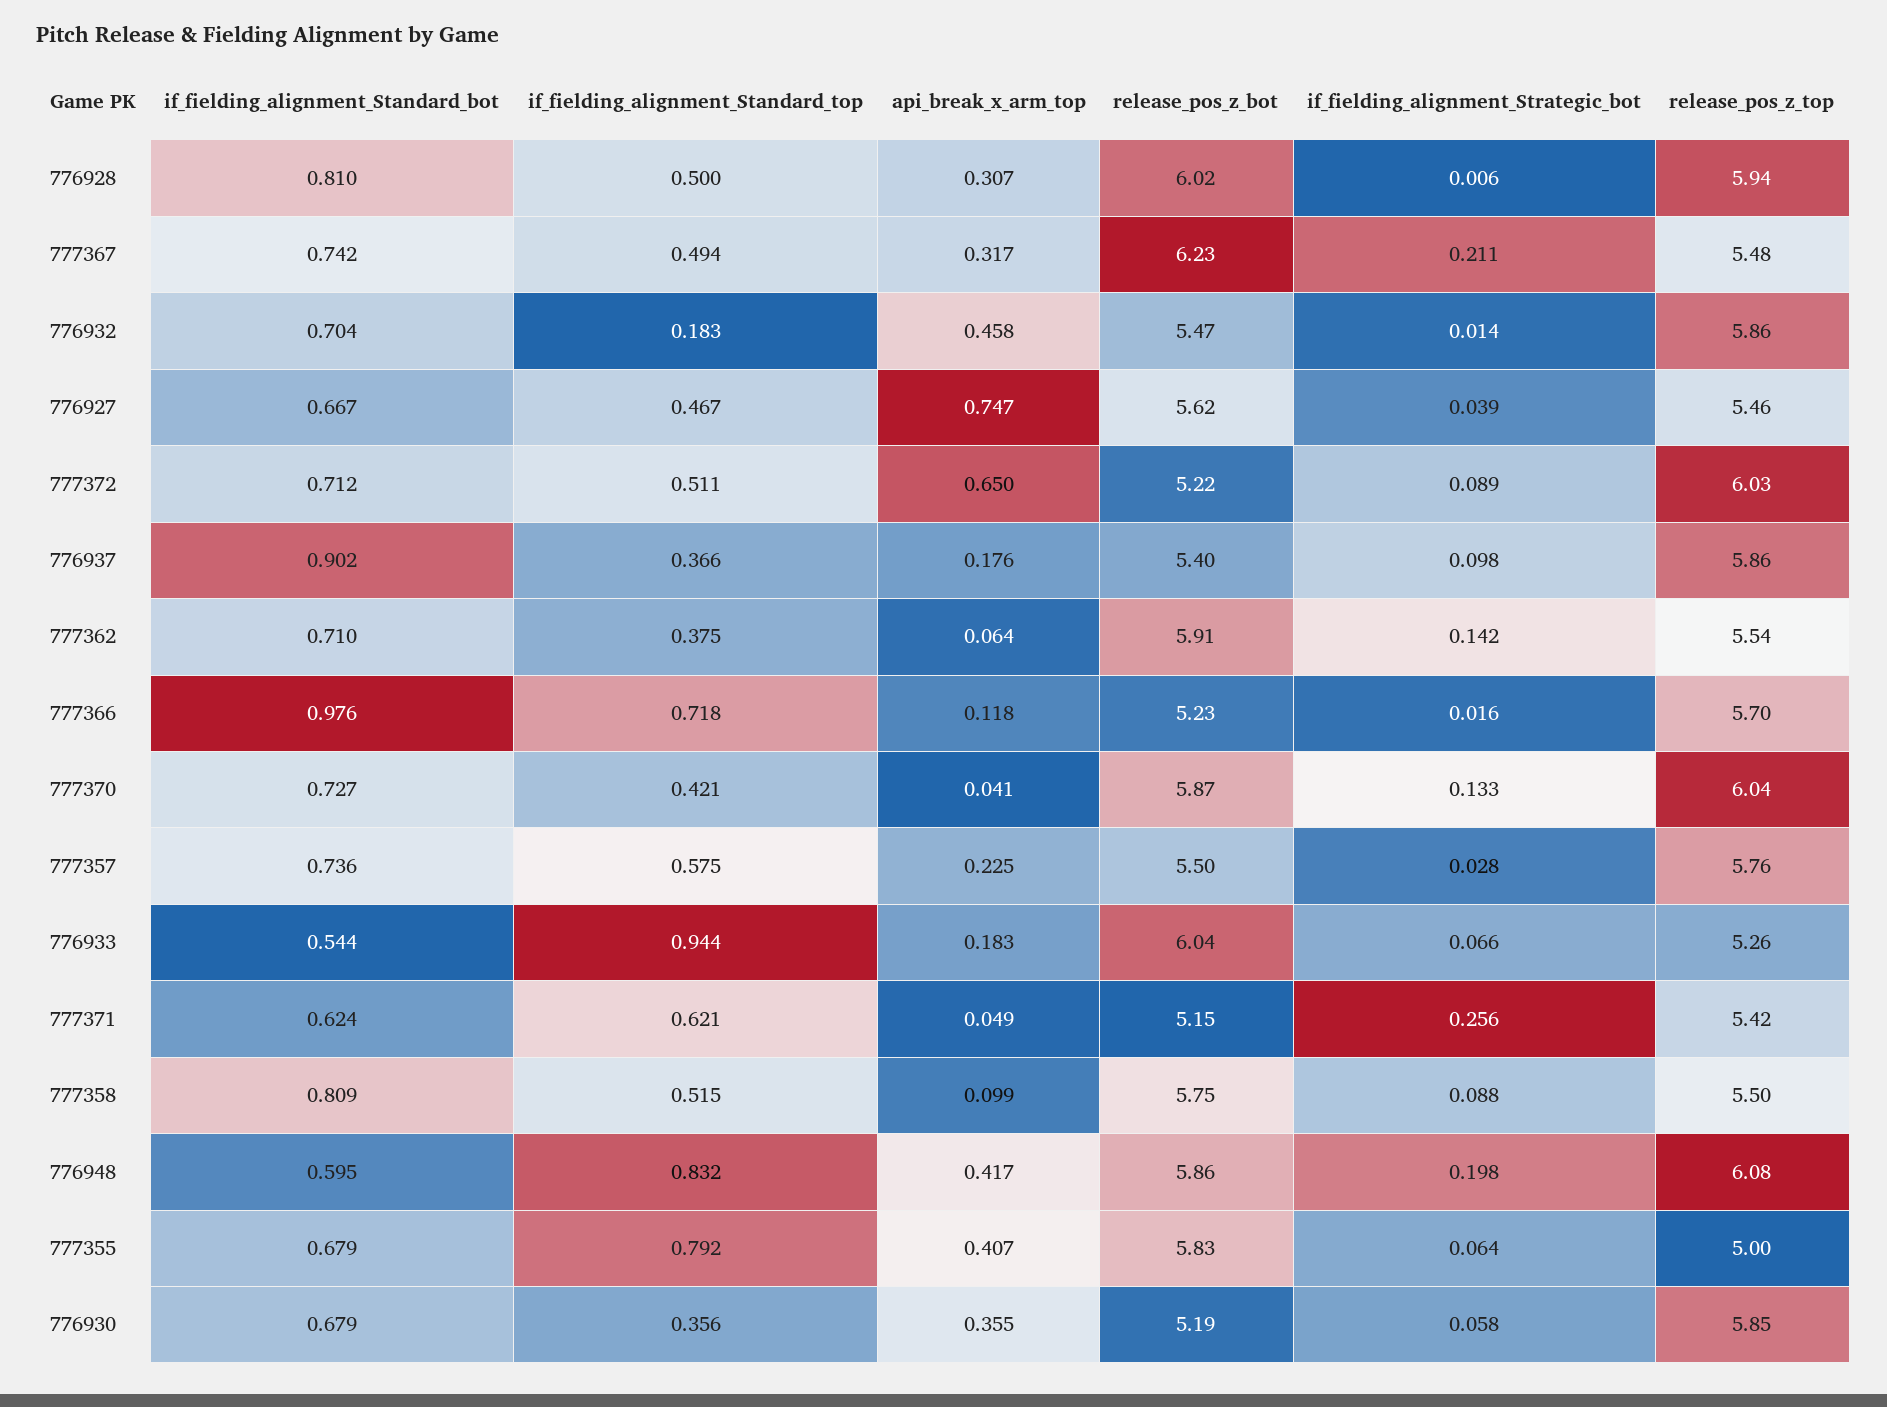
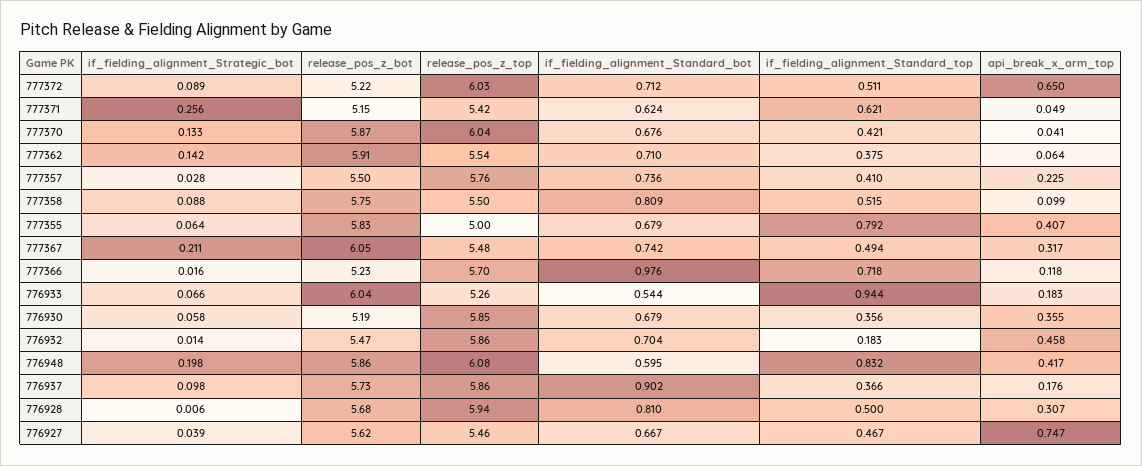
release_pos_z_bot, 776928: 6.02 -> 5.68
release_pos_z_bot, 777367: 6.23 -> 6.05
release_pos_z_bot, 776937: 5.4 -> 5.73
if_fielding_alignment_Standard_bot, 777370: 0.727 -> 0.676
if_fielding_alignment_Standard_top, 777357: 0.575 -> 0.41

